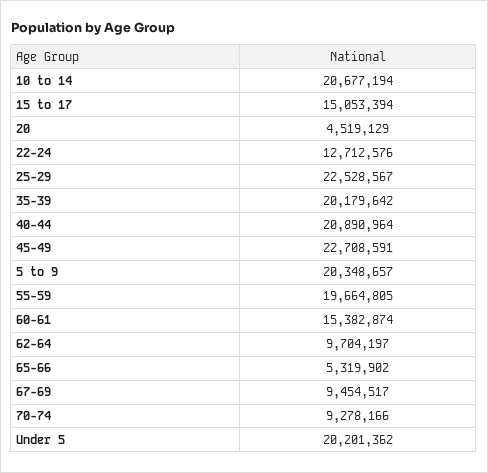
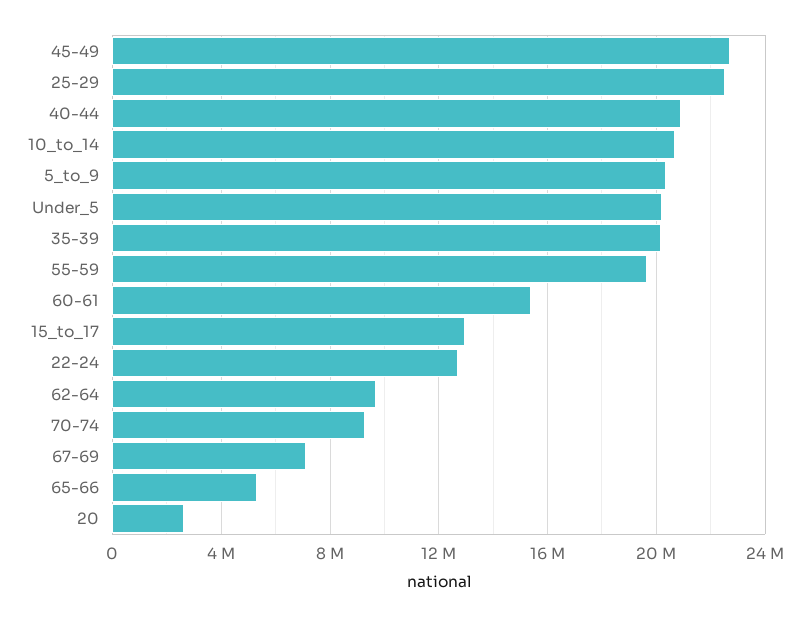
15 to 17: 15053394 -> 13000000
20: 4519129 -> 2500000
67-69: 9454517 -> 7000000

